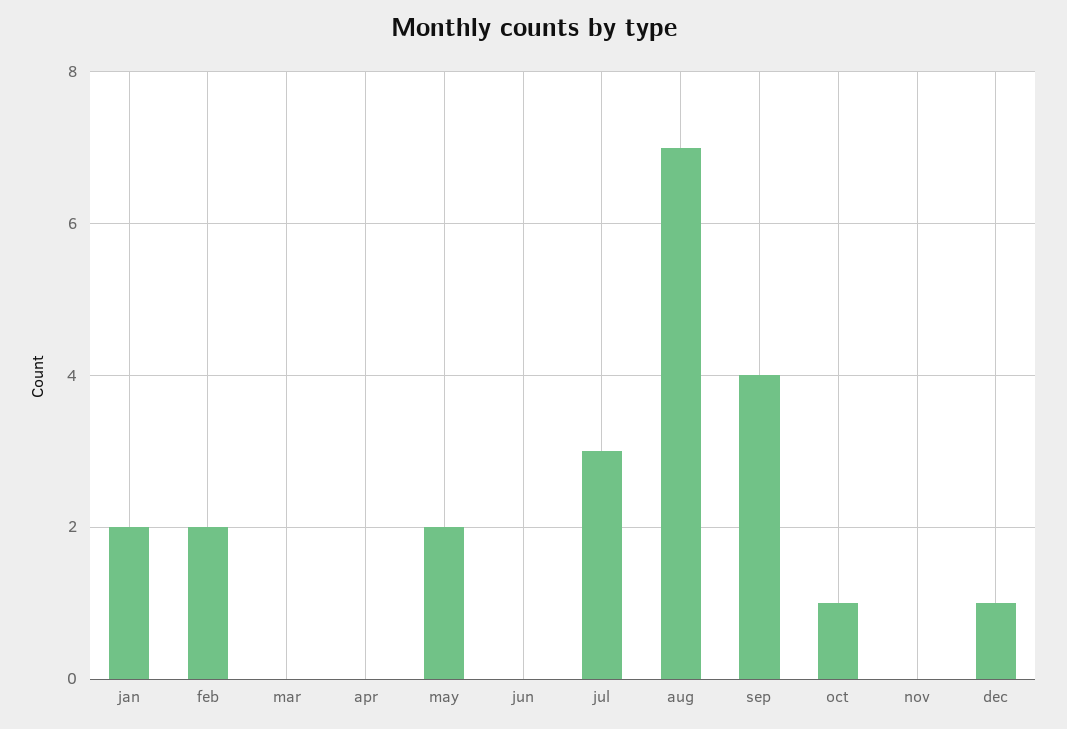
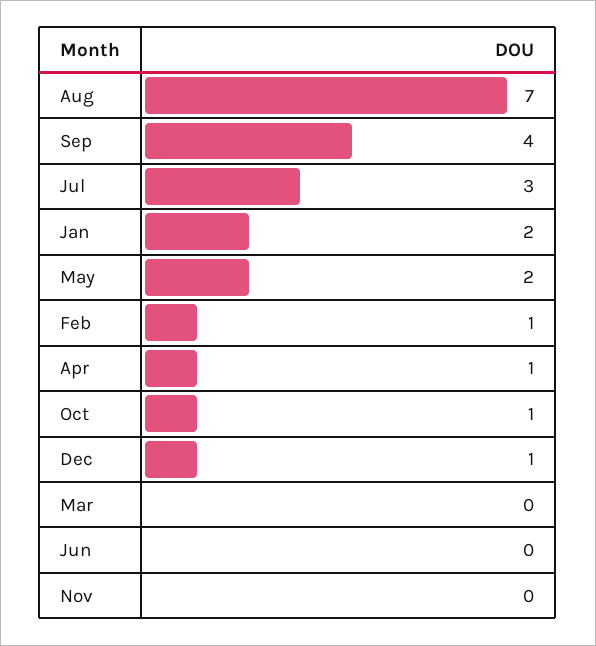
feb: 2 -> 1
apr: 0 -> 1

